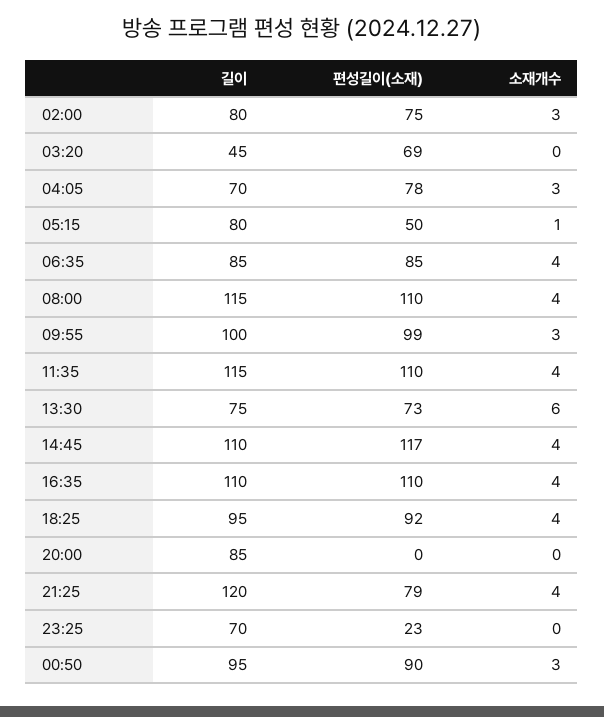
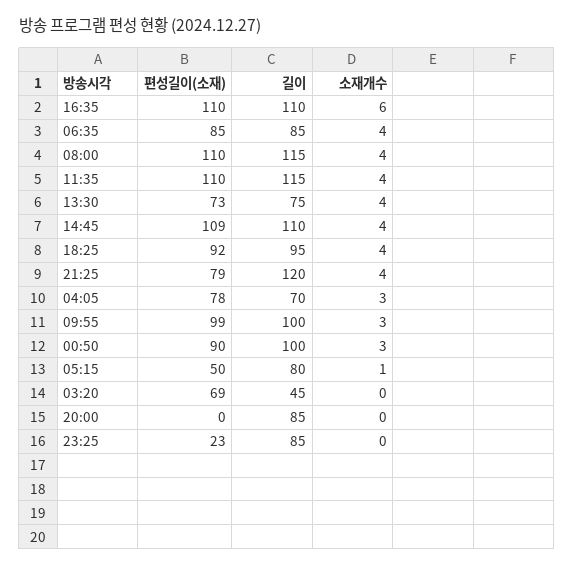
길이, 02:00: 80 -> none
편성길이(소재), 02:00: 75 -> none
소재개수, 02:00: 3 -> none
소재개수, 13:30: 6 -> 4
편성길이(소재), 14:45: 117 -> 109
소재개수, 16:35: 4 -> 6
길이, 23:25: 70 -> 85
길이, 00:50: 95 -> 100

